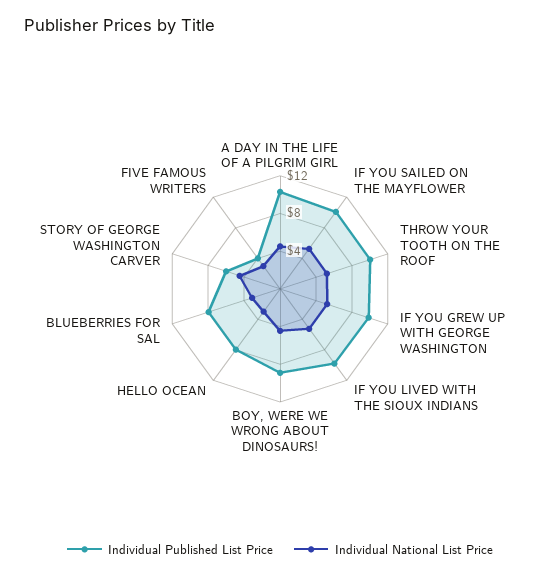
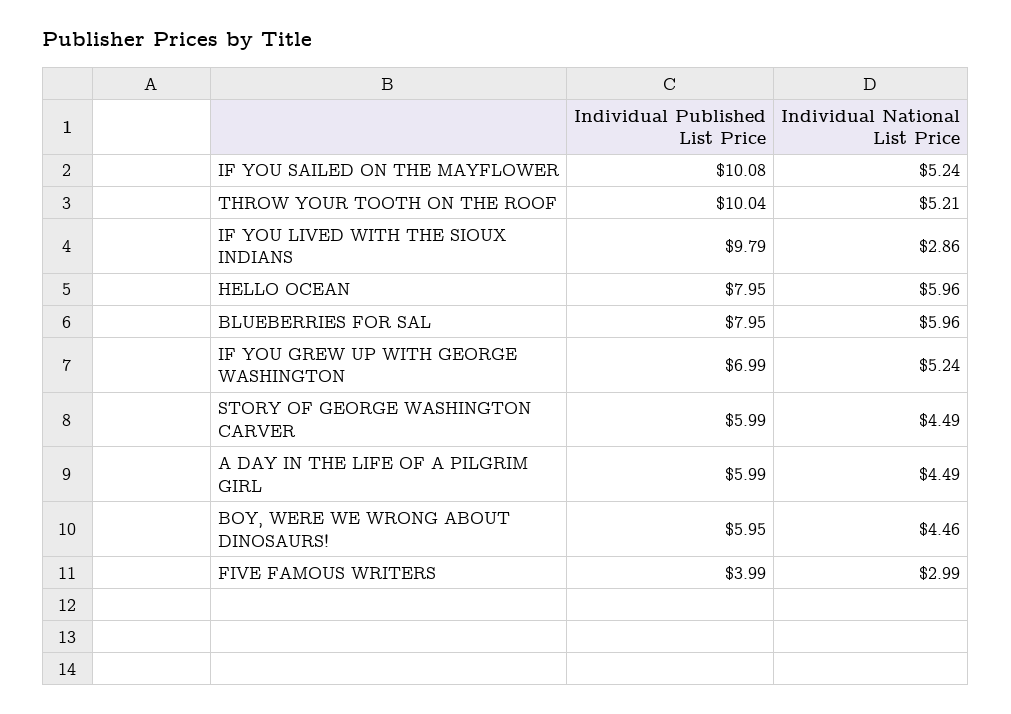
Individual Published List Price, A DAY IN THE LIFE OF A PILGRIM GIRL: 10 -> 5.99
Individual Published List Price, IF YOU GREW UP WITH GEORGE WASHINGTON: 10 -> 6.99
Individual National List Price, IF YOU LIVED WITH THE SIOUX INDIANS: 5 -> 2.86
Individual Published List Price, BOY, WERE WE WRONG ABOUT DINOSAURS!: 9 -> 5.95
Individual National List Price, HELLO OCEAN: 3 -> 5.96
Individual National List Price, BLUEBERRIES FOR SAL: 3 -> 5.96

